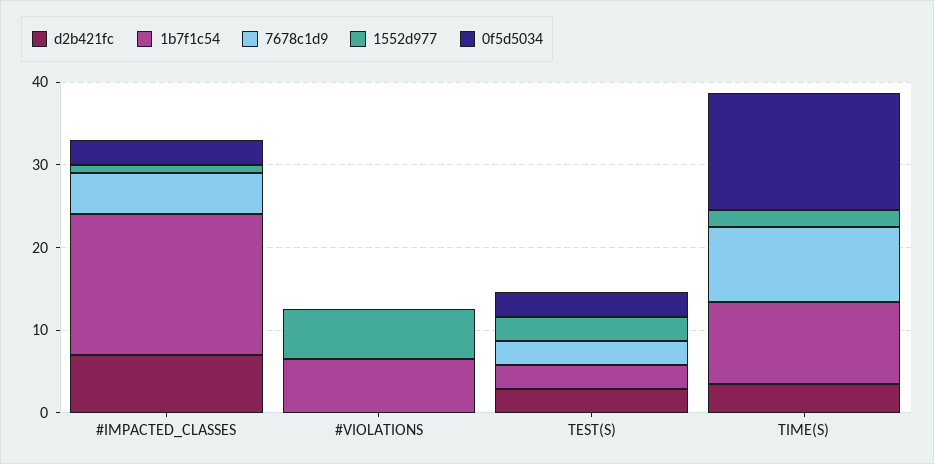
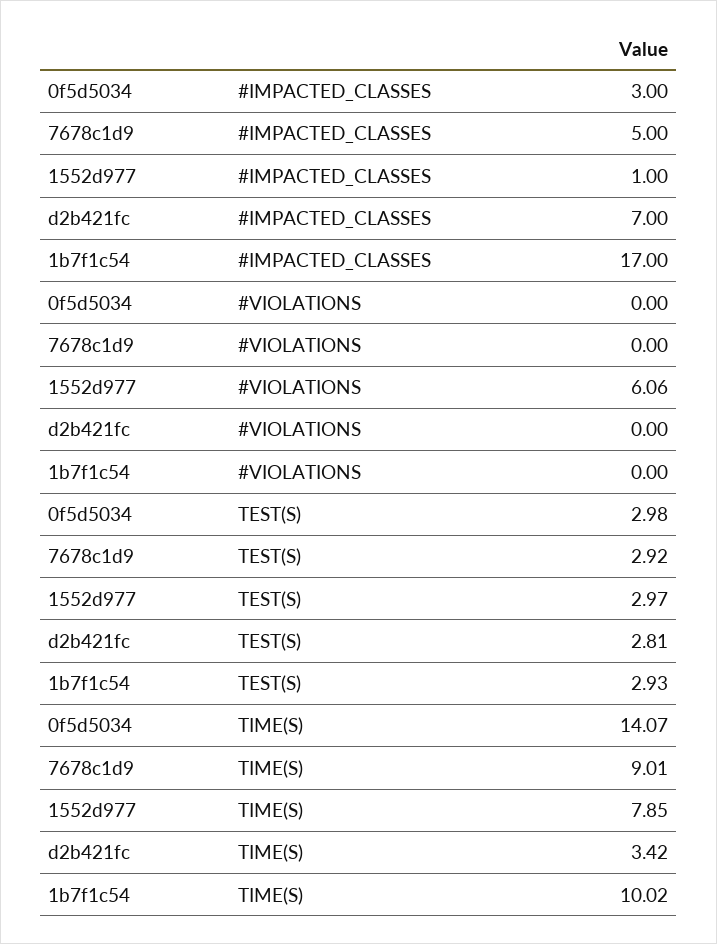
1b7f1c54, #VIOLATIONS: 6 -> 0
1552d977, TIME(S): 2 -> 7.85

